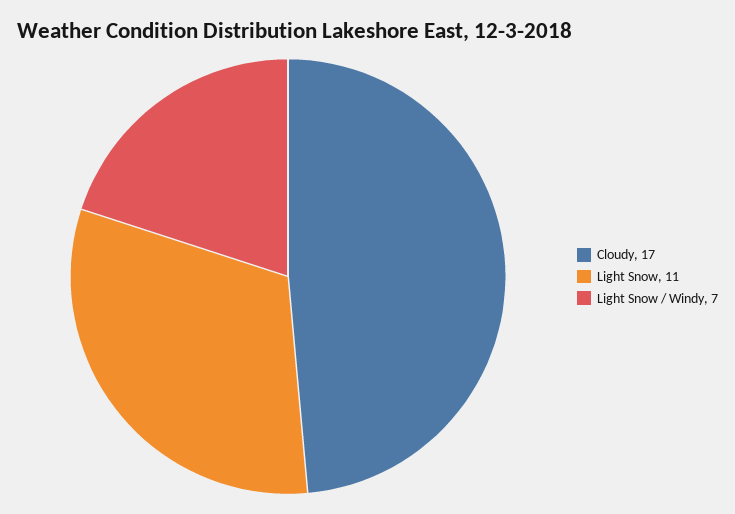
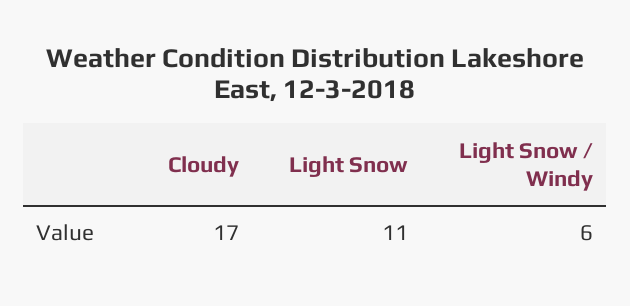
Light Snow / Windy: 7 -> 6

